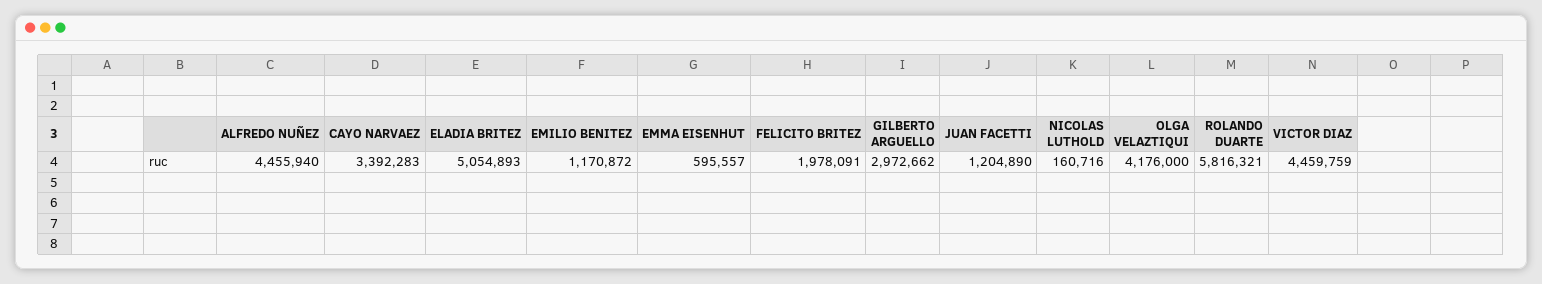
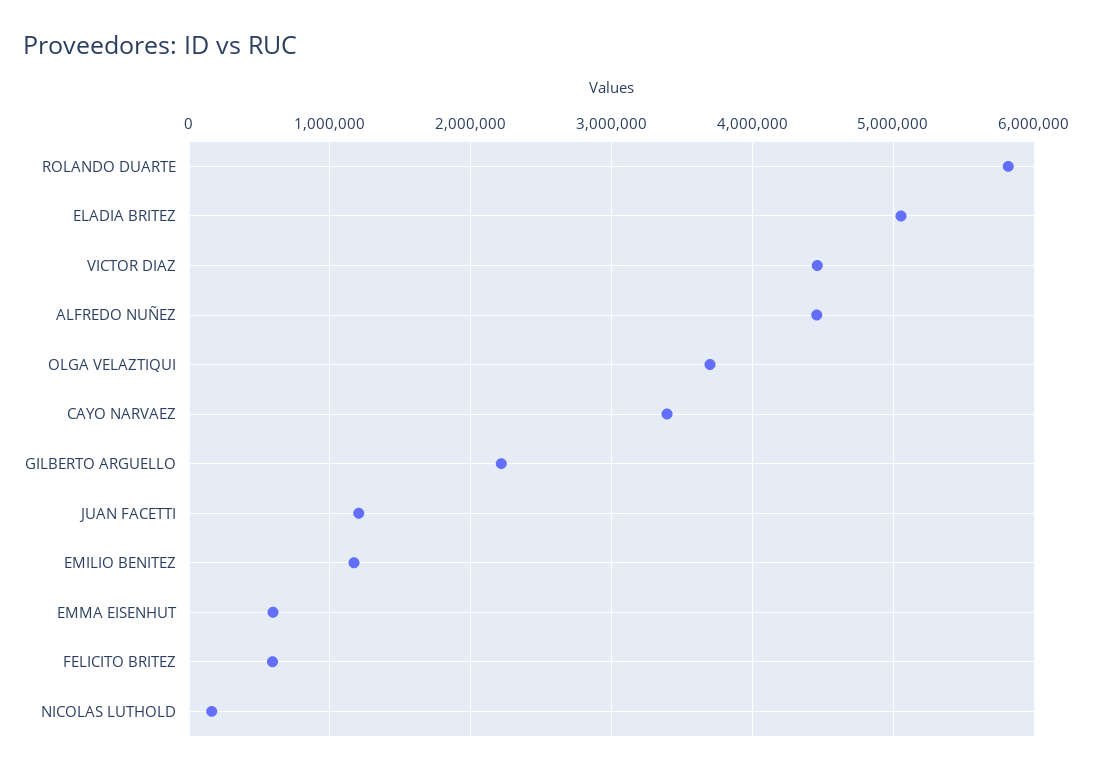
FELICITO BRITEZ: 1978091 -> 600000
GILBERTO ARGUELLO: 2972662 -> 2200000
OLGA VELAZTIQUI: 4176000 -> 3700000

